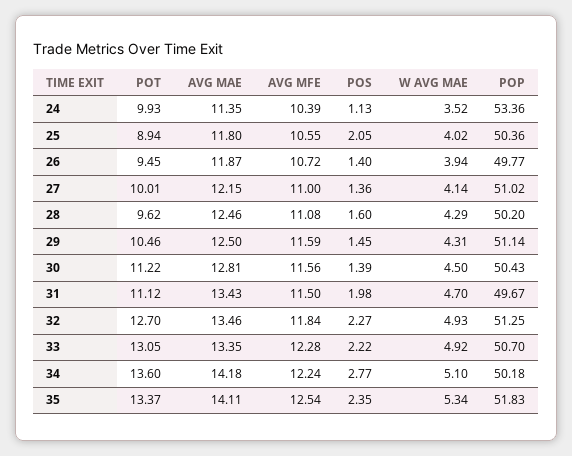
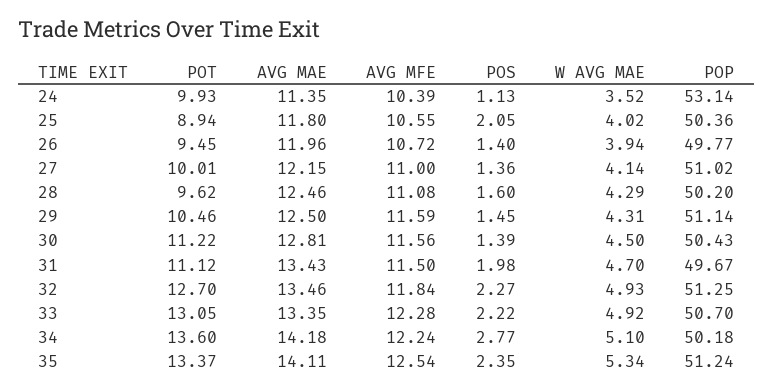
POP, 24: 53.36 -> 53.14
AVG MAE, 26: 11.87 -> 11.96
POP, 35: 51.83 -> 51.24

